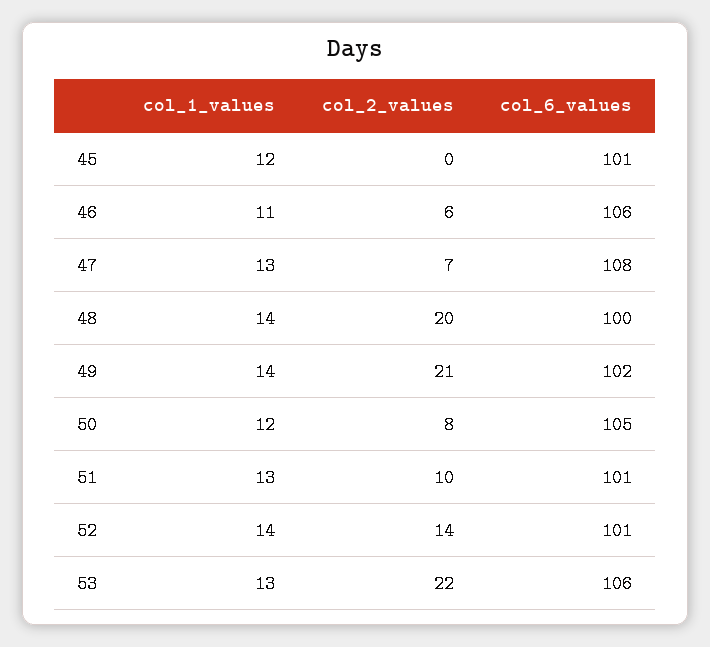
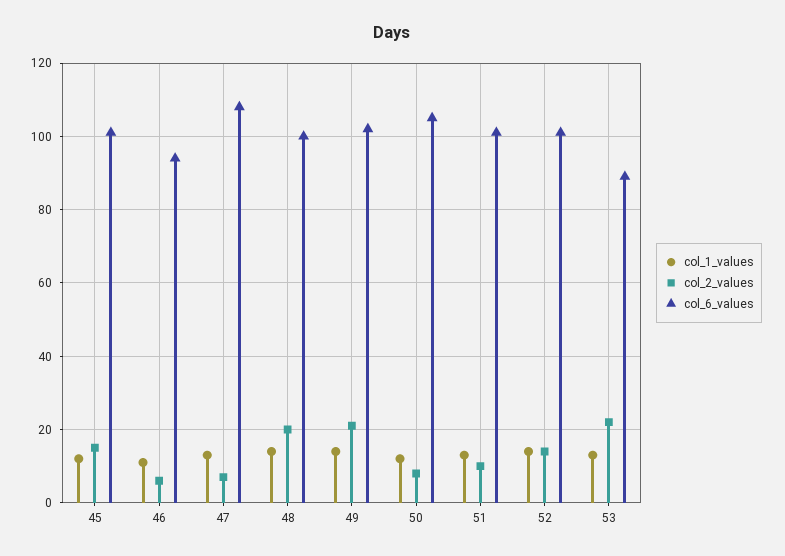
col_2_values, 45: 0 -> 15
col_6_values, 46: 106 -> 95
col_6_values, 53: 106 -> 90

